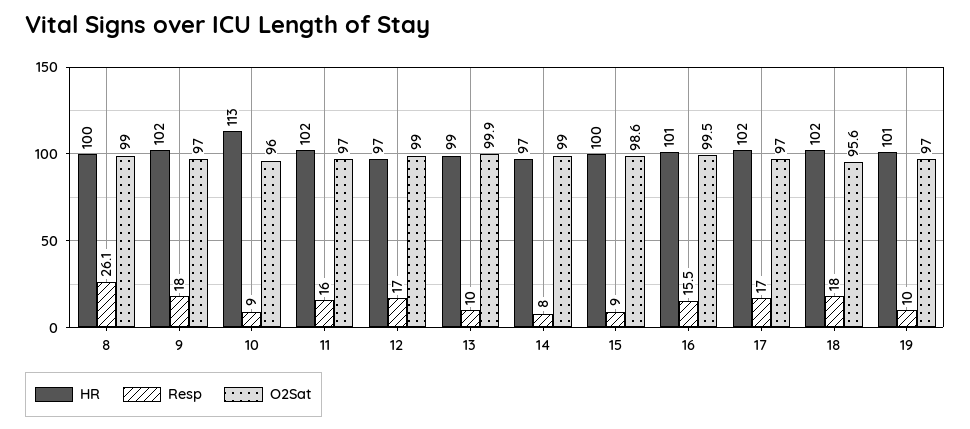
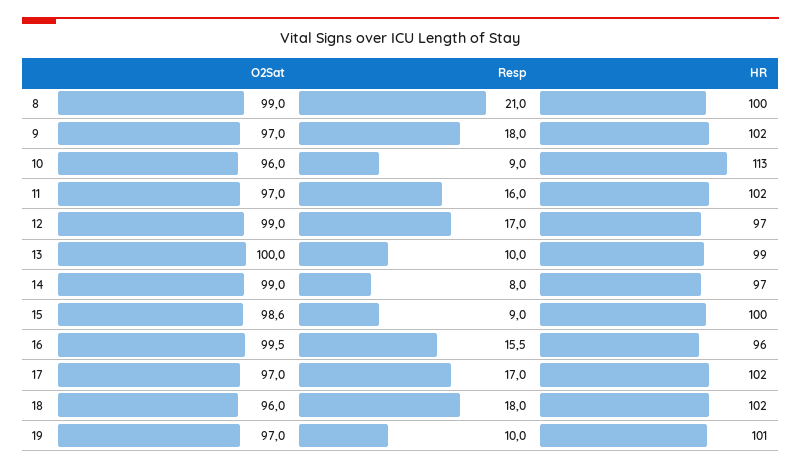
Resp, 8: 26.1 -> 21
O2Sat, 13: 99.9 -> 100
HR, 16: 101 -> 96
O2Sat, 18: 95.6 -> 96

